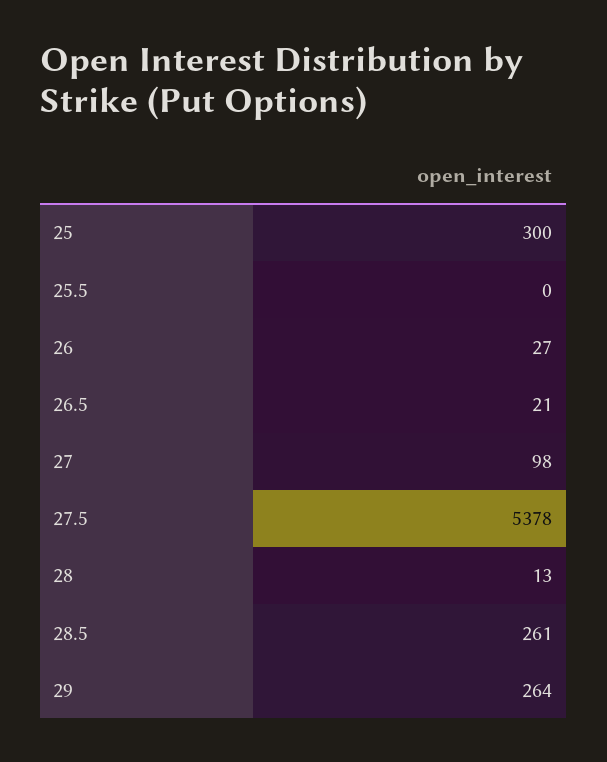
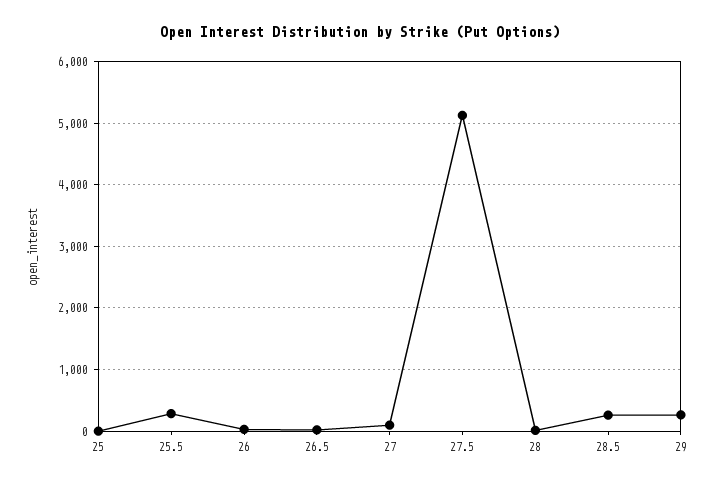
25: 300 -> 0
25.5: 0 -> 300
27.5: 5378 -> 5100

